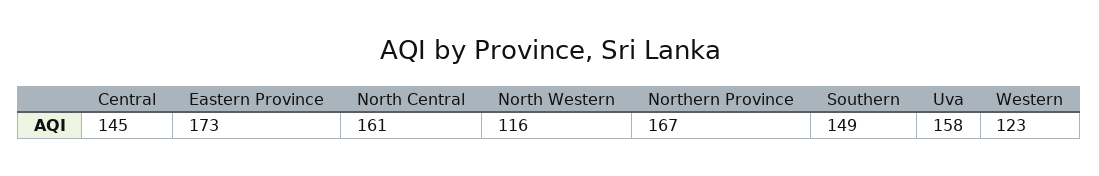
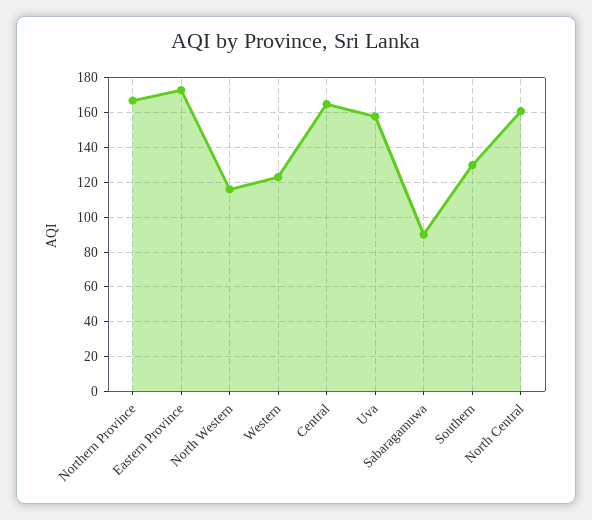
Central: 145 -> 165
Southern: 149 -> 130
Sabaragamuwa: none -> 90

